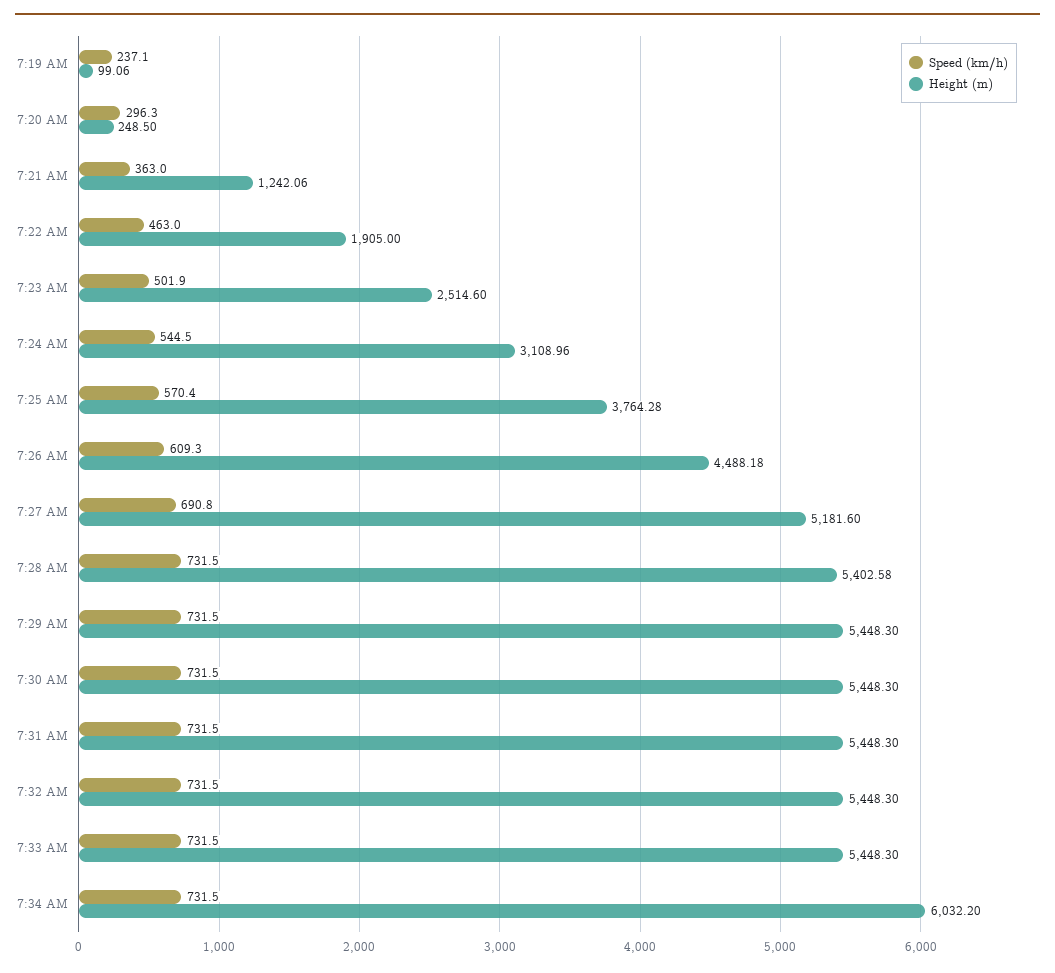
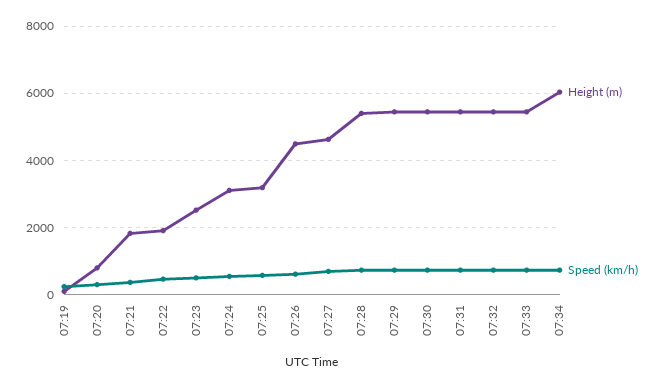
Height (m), 7:20 AM: 248.5 -> 800
Height (m), 7:21 AM: 1242.06 -> 1800
Height (m), 7:25 AM: 3764.28 -> 3200
Height (m), 7:27 AM: 5181.6 -> 4600

